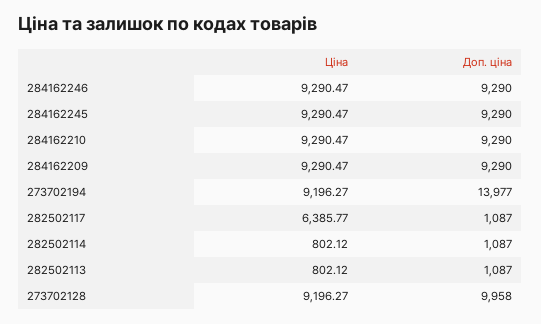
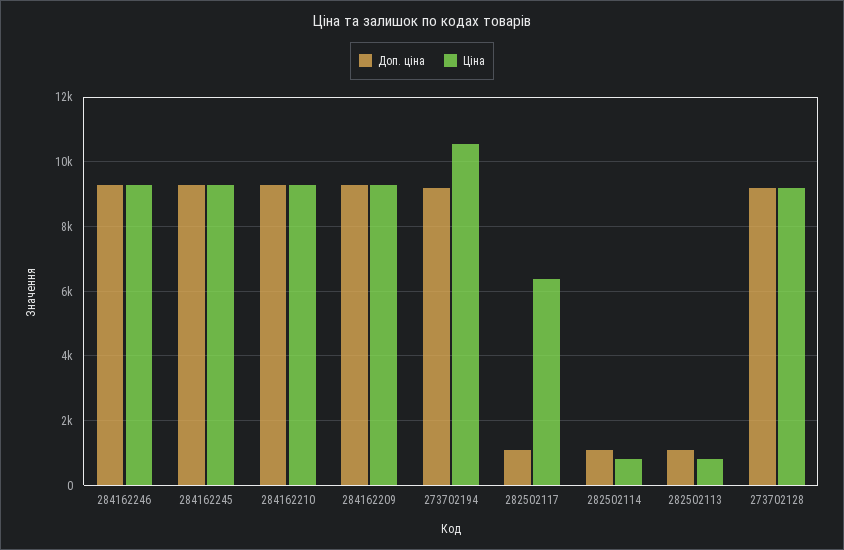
Ціна, 273702194: 9196.27 -> 10600
Доп. ціна, 273702194: 13977 -> 9200
Доп. ціна, 273702128: 9958 -> 9200

